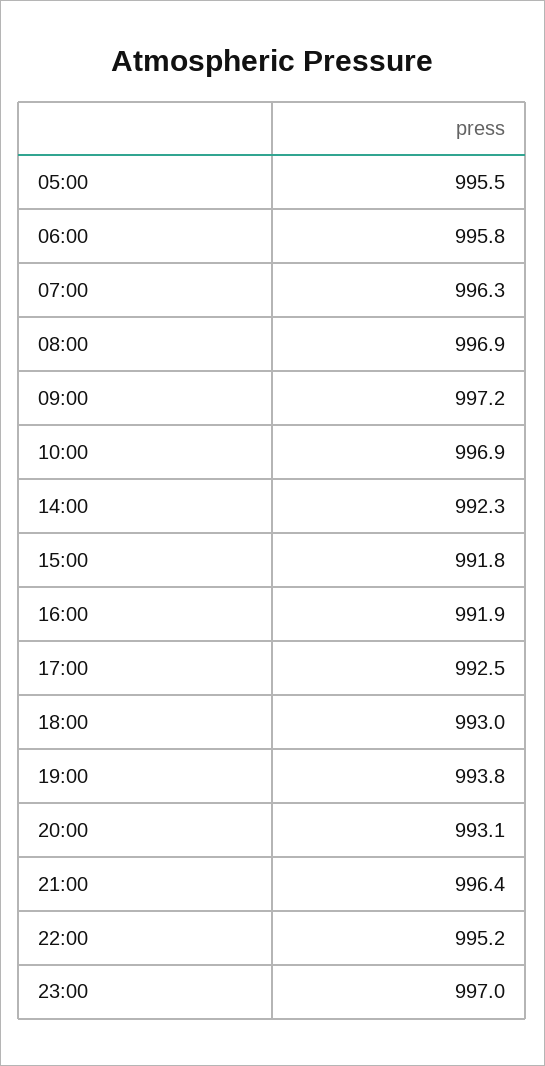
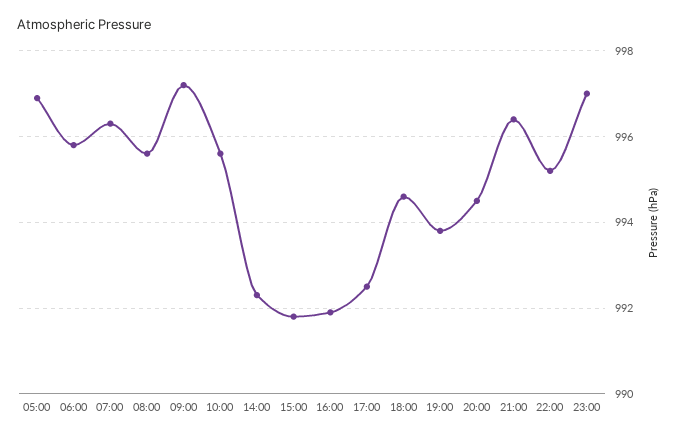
05:00: 995.5 -> 997
08:00: 996.9 -> 995.5
10:00: 996.9 -> 995.5
18:00: 993 -> 994.5
20:00: 993.1 -> 994.5

